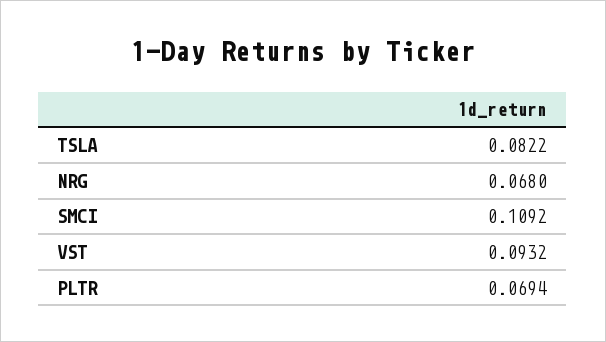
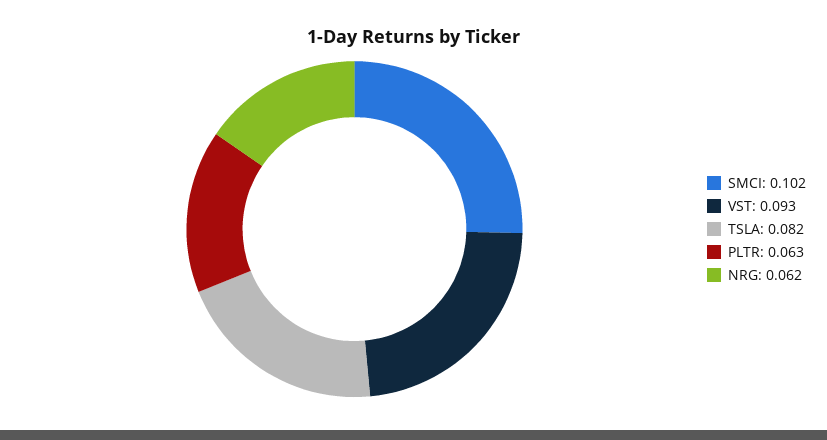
NRG: 0.068 -> 0.062
SMCI: 0.1092 -> 0.102
PLTR: 0.0694 -> 0.063

